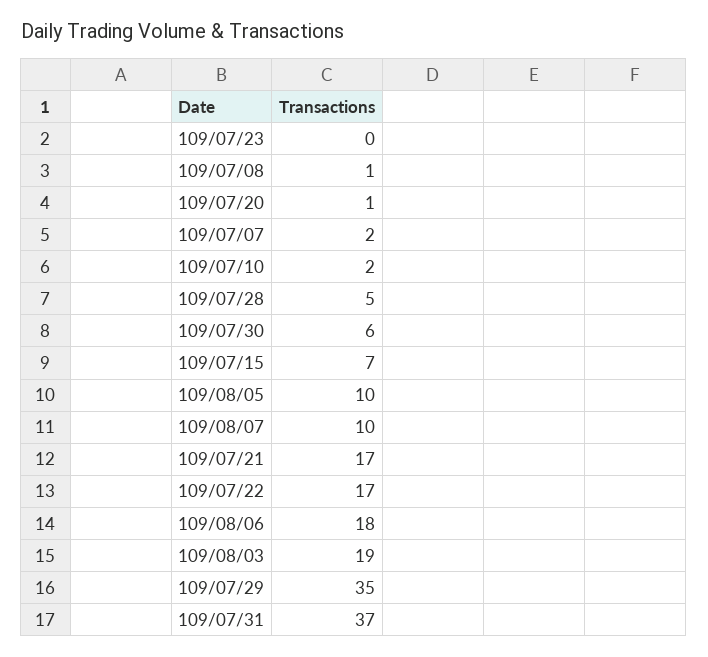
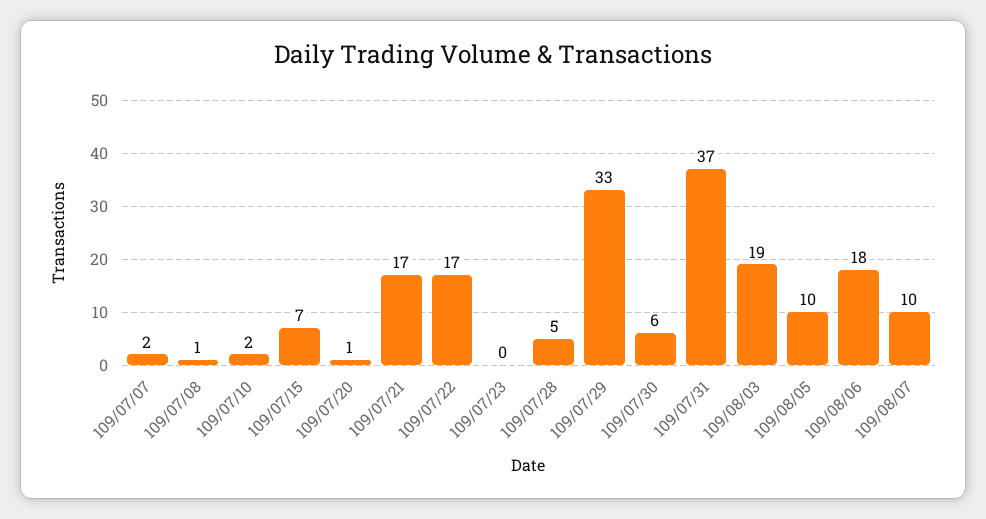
109/07/29: 35 -> 33

